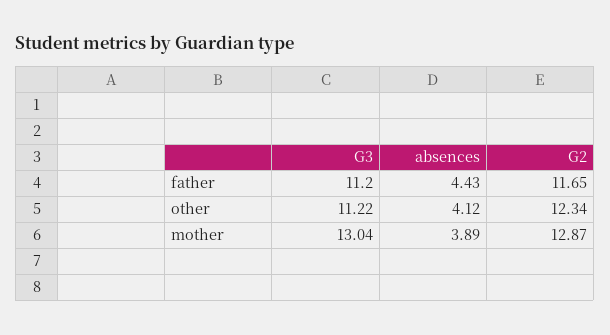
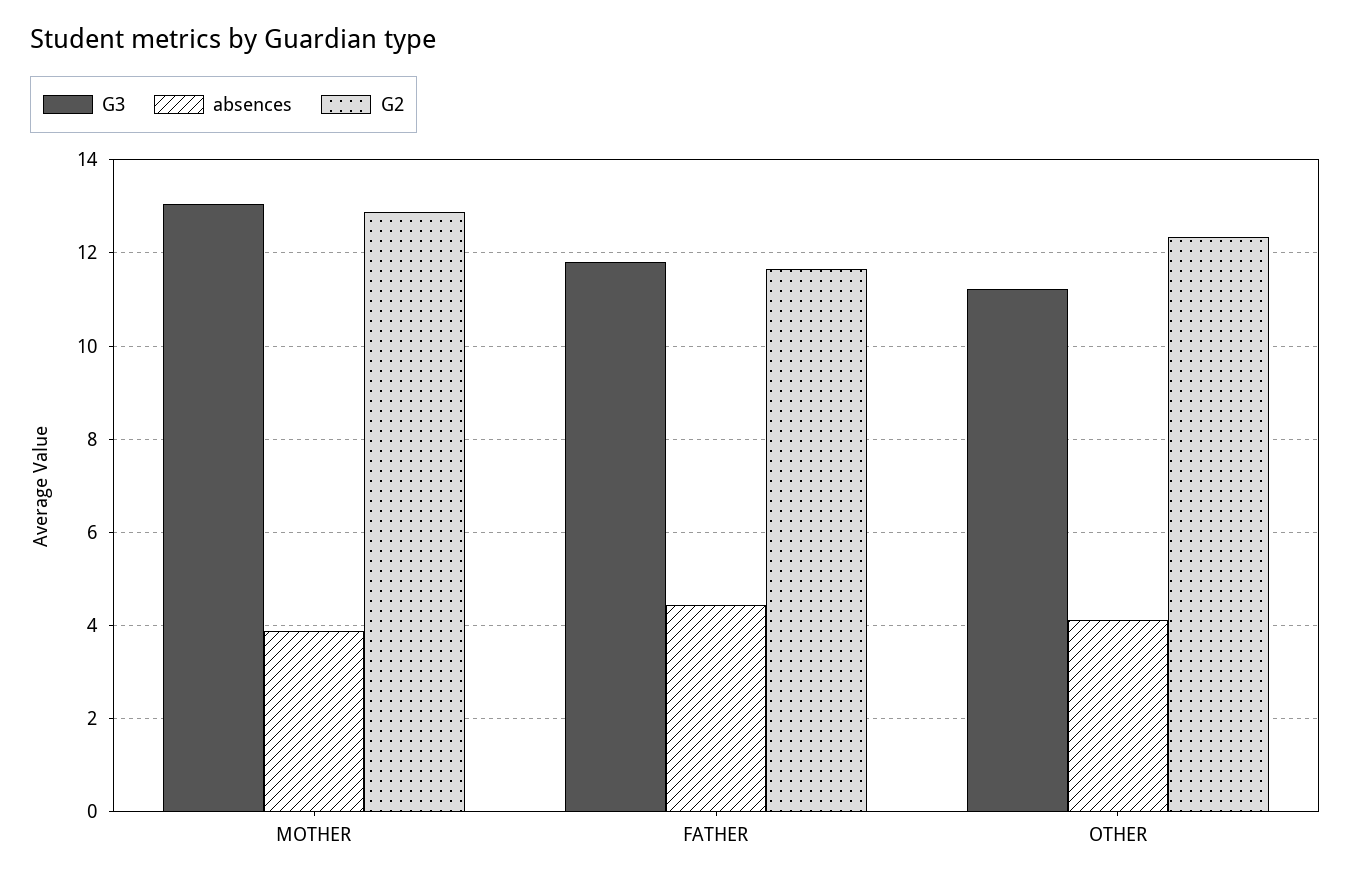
G3, father: 11.2 -> 11.8

